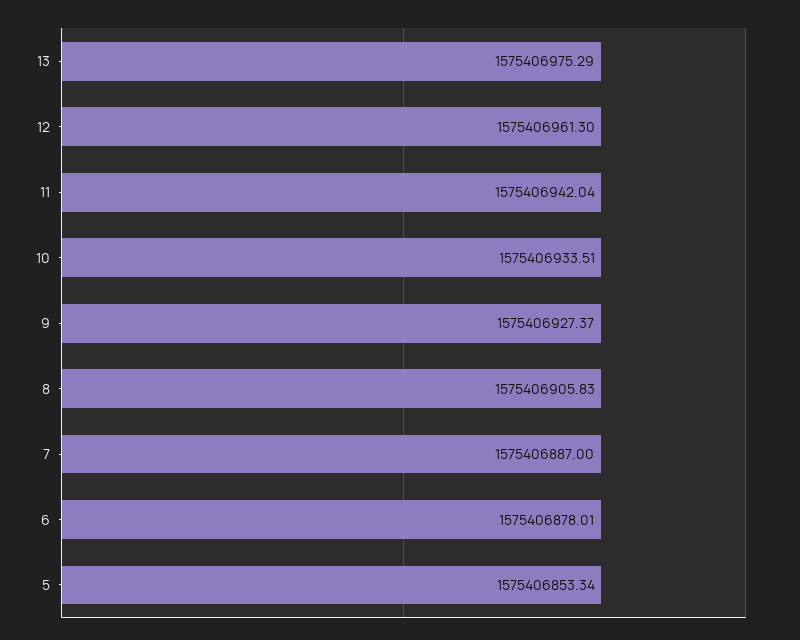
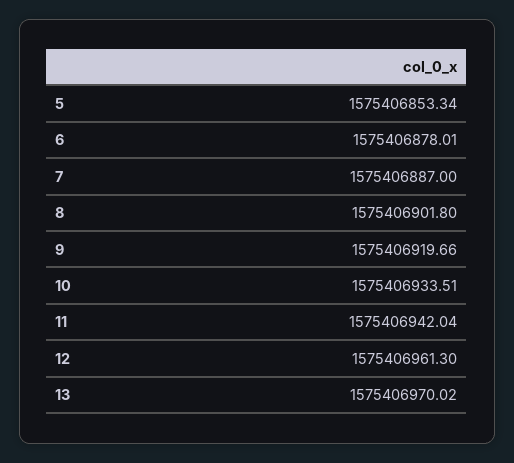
13: 1575406975.29 -> 1575406970.02
9: 1575406927.37 -> 1575406919.66
8: 1575406905.83 -> 1575406901.8

